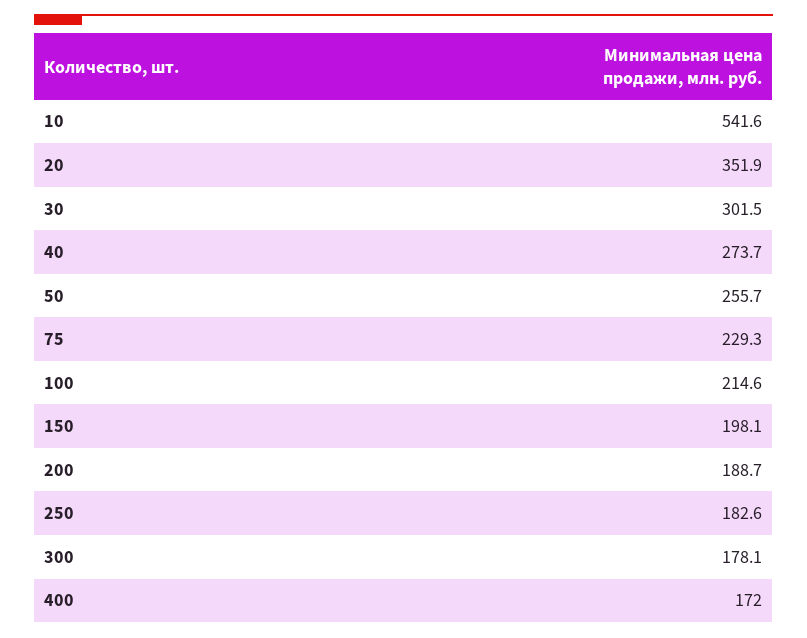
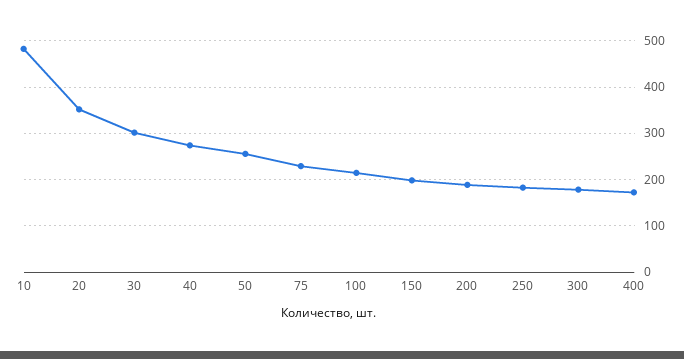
10: 541.6 -> 480

